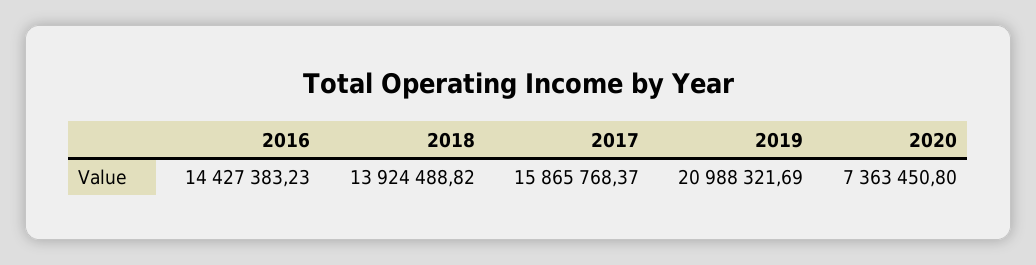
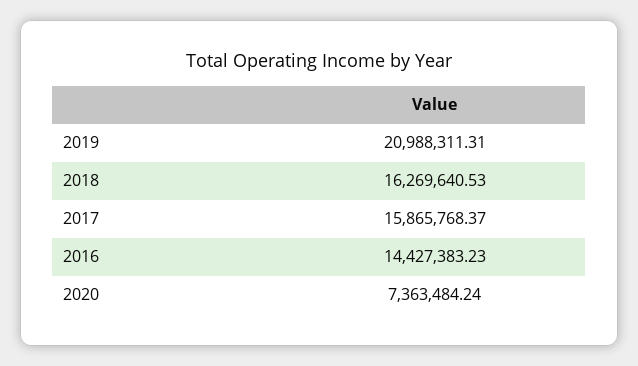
2018: 13924488.82 -> 16269640.53
2019: 20988321.69 -> 20988311.31
2020: 7363450.8 -> 7363484.24

